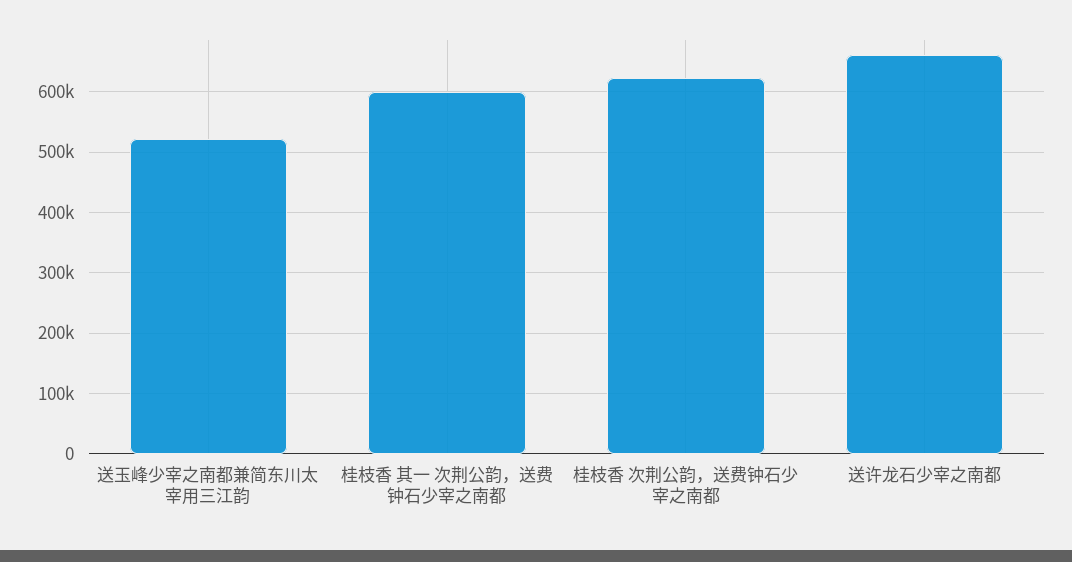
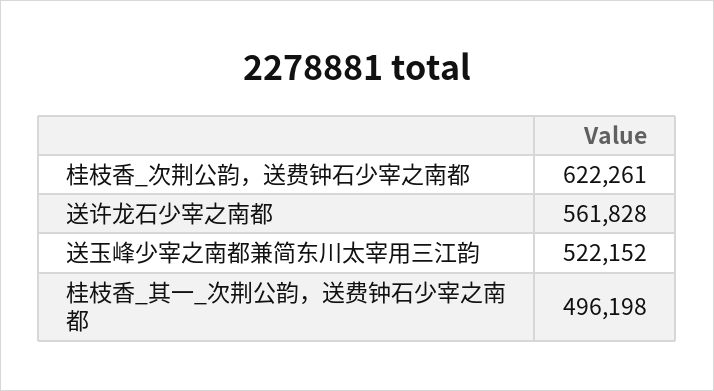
桂枝香 其一 次荆公韵，送费钟石少宰之南都: 600000 -> 496198
送许龙石少宰之南都: 660000 -> 561828

